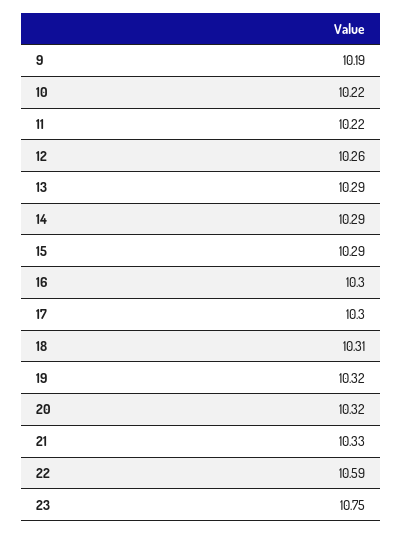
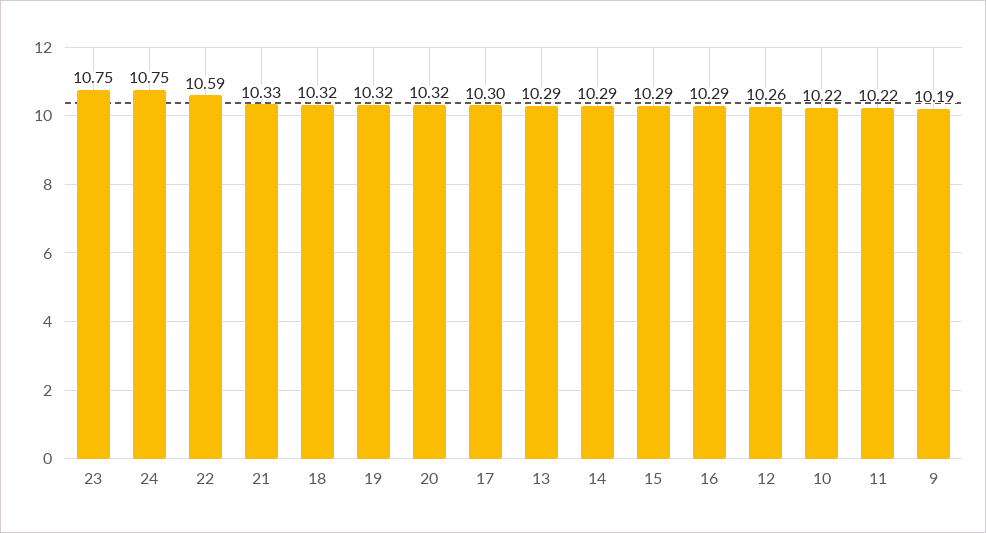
16: 10.3 -> 10.29
18: 10.31 -> 10.32
24: none -> 10.75

